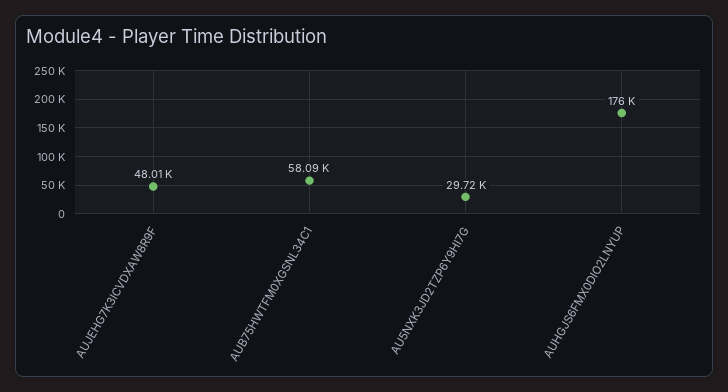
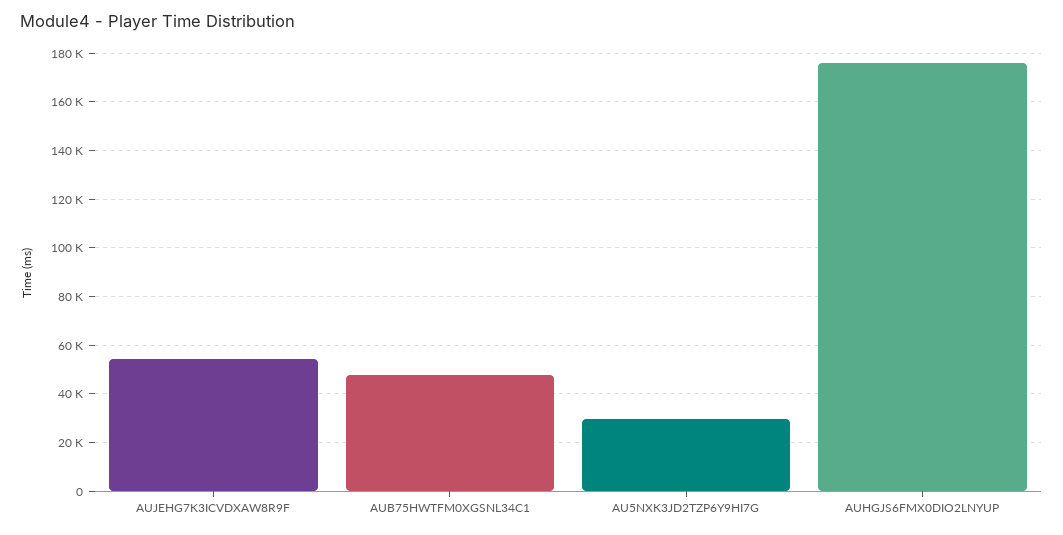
AUJEHG7K3ICVDXAW8R9F: 48010 -> 55000
AUB75HWTFM0XGSNL34C1: 58090 -> 47500

